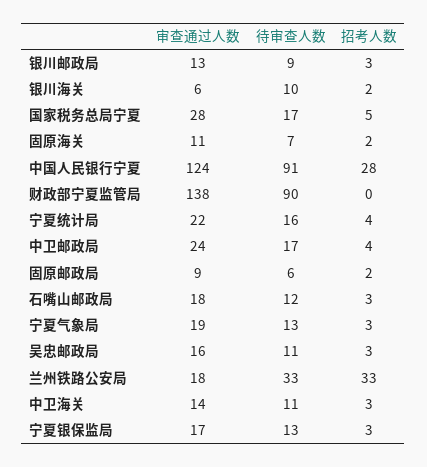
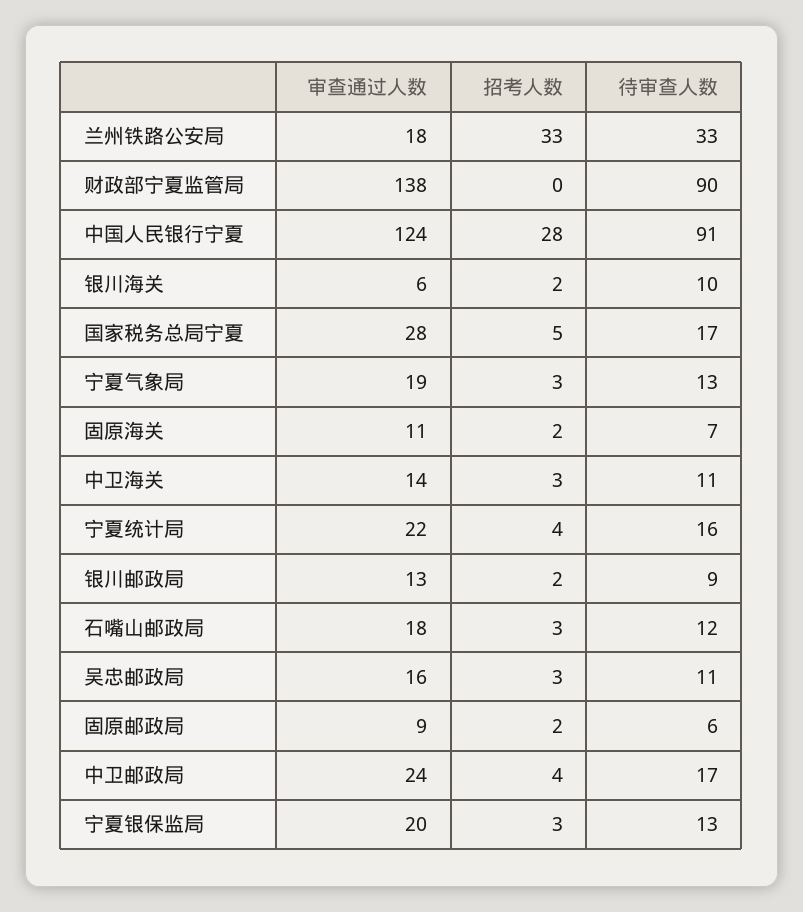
招考人数, 银川邮政局: 3 -> 2
审查通过人数, 宁夏银保监局: 17 -> 20

